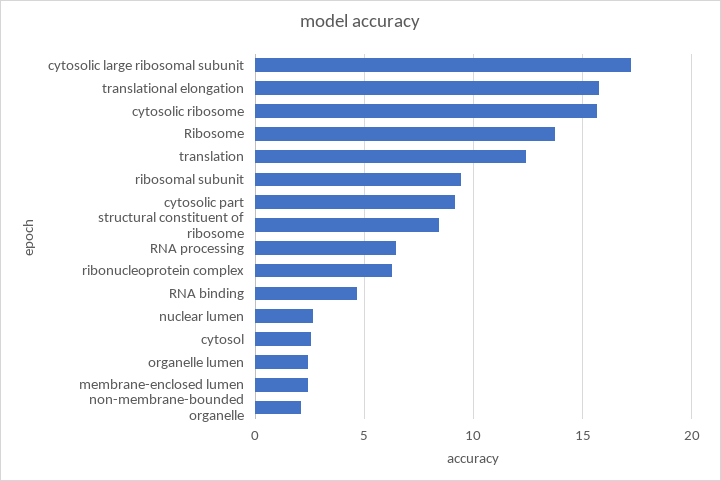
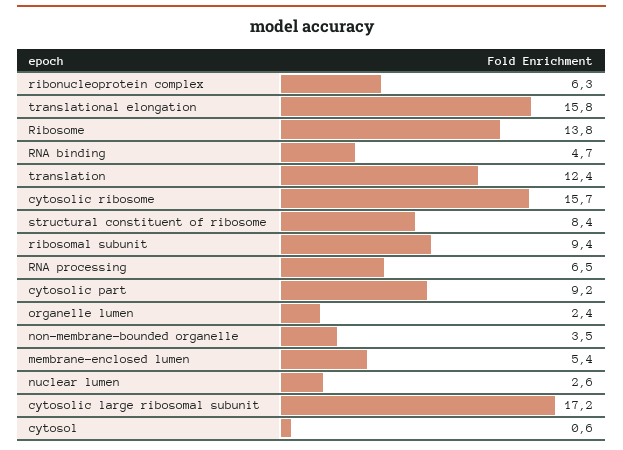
cytosol: 2.5 -> 0.6
membrane-enclosed lumen: 2.5 -> 5.4
non-membrane-bounded organelle: 2 -> 3.5

